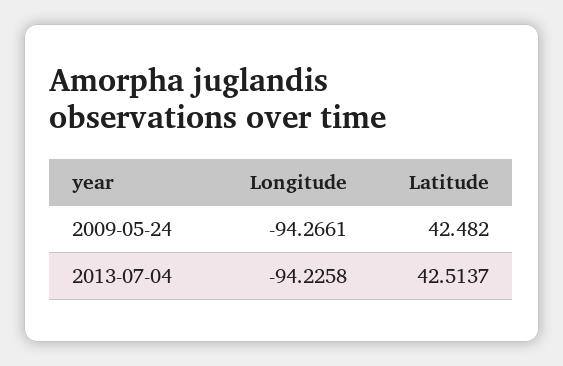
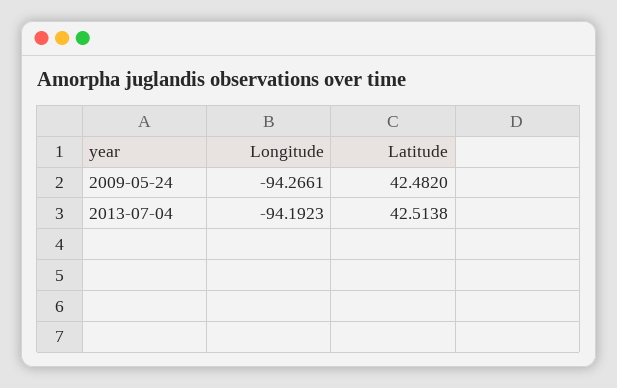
Longitude, 2013-07-04: -94.2258 -> -94.1923
Latitude, 2013-07-04: 42.5137 -> 42.5138

